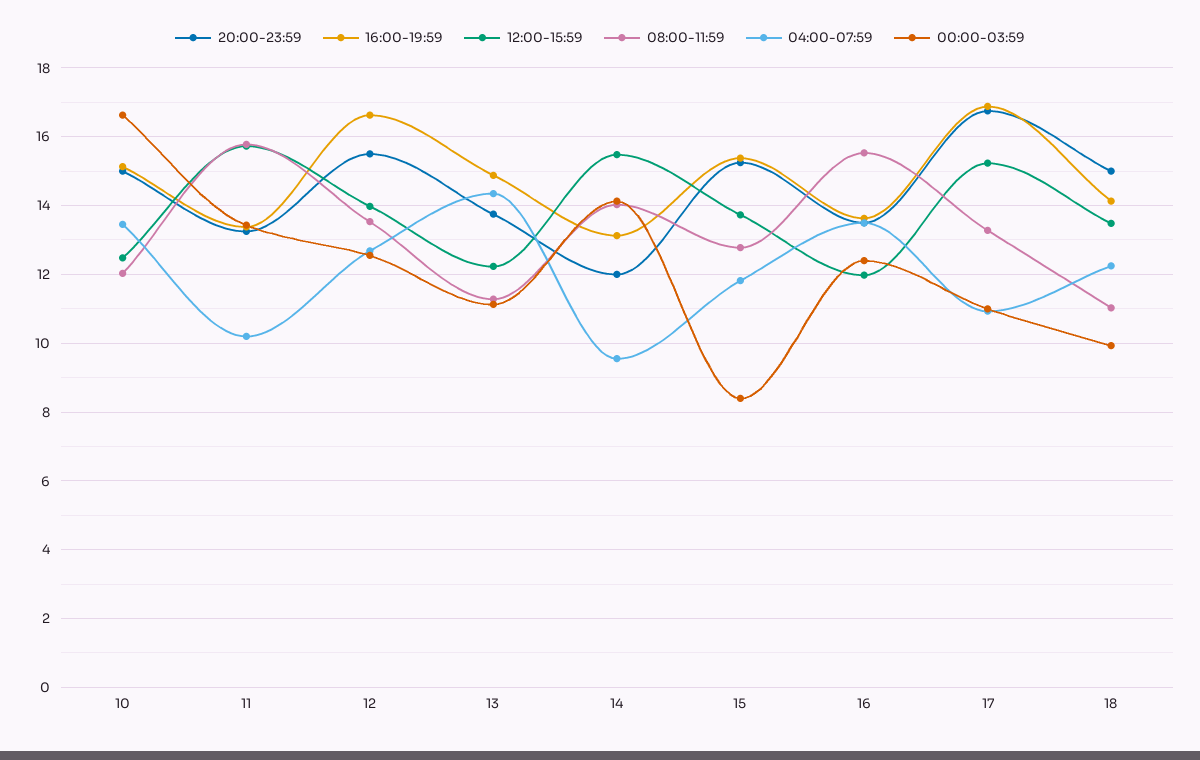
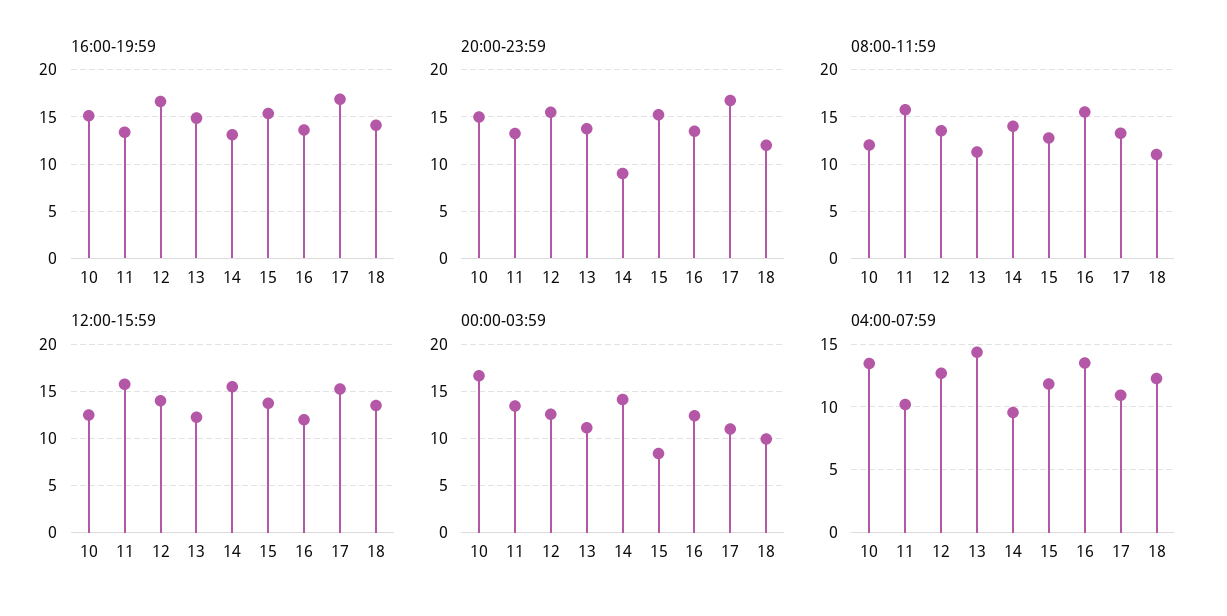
20:00-23:59, 14: 12 -> 9
20:00-23:59, 18: 15 -> 12

